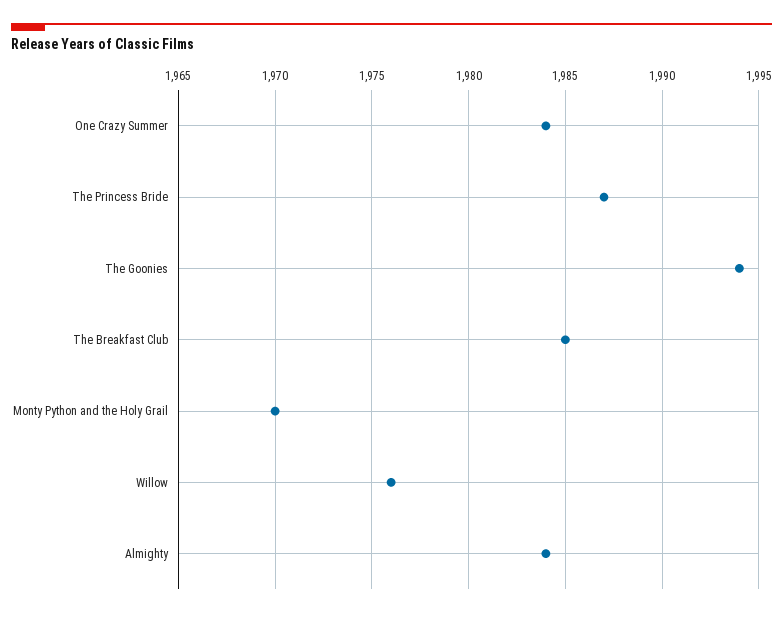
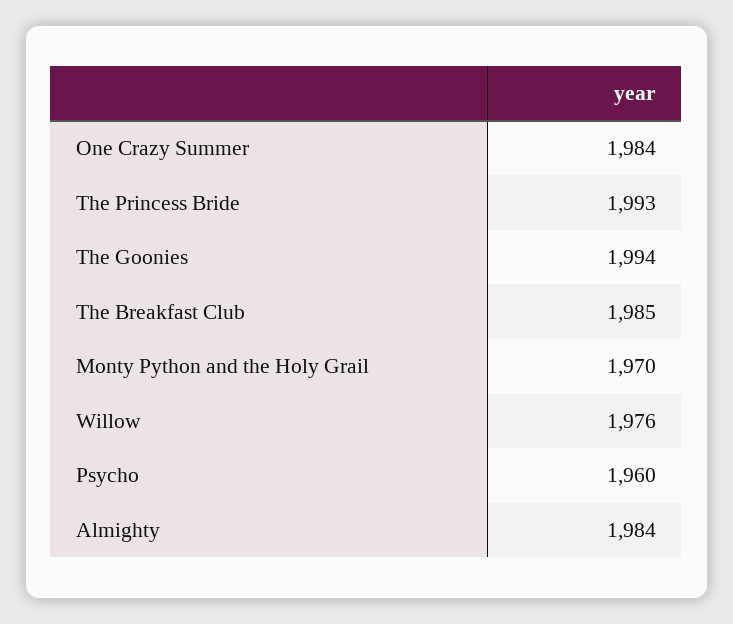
The Princess Bride: 1987 -> 1993
Psycho: none -> 1960

